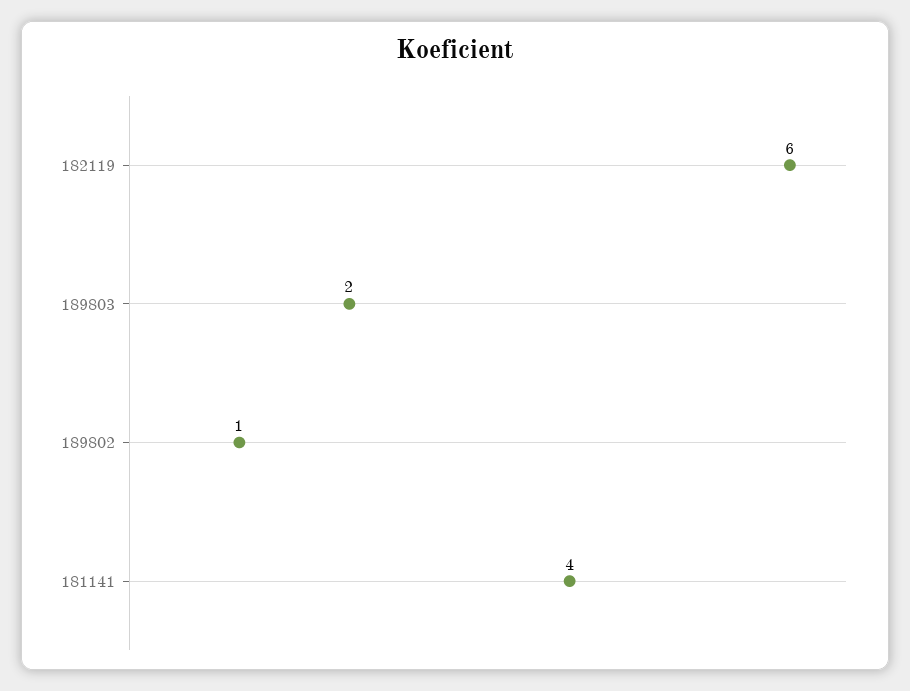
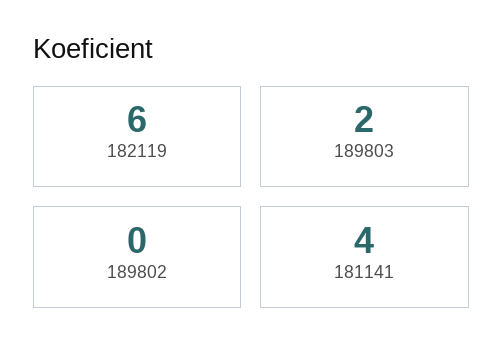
189802: 1 -> 0

